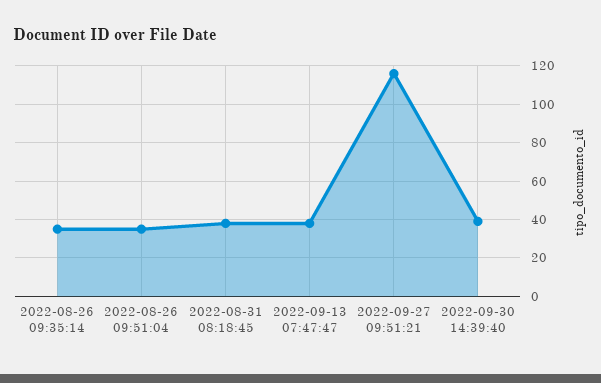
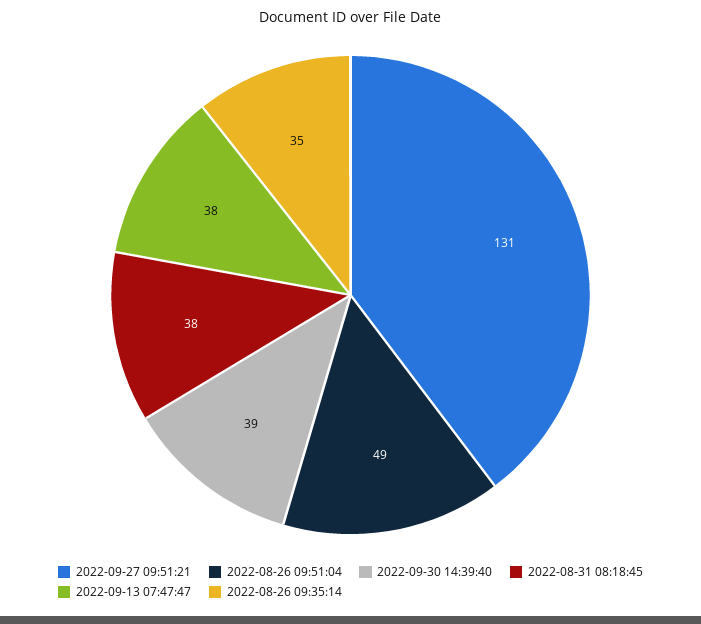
2022-08-26 09:51:04: 35 -> 49
2022-09-27 09:51:21: 115 -> 131

